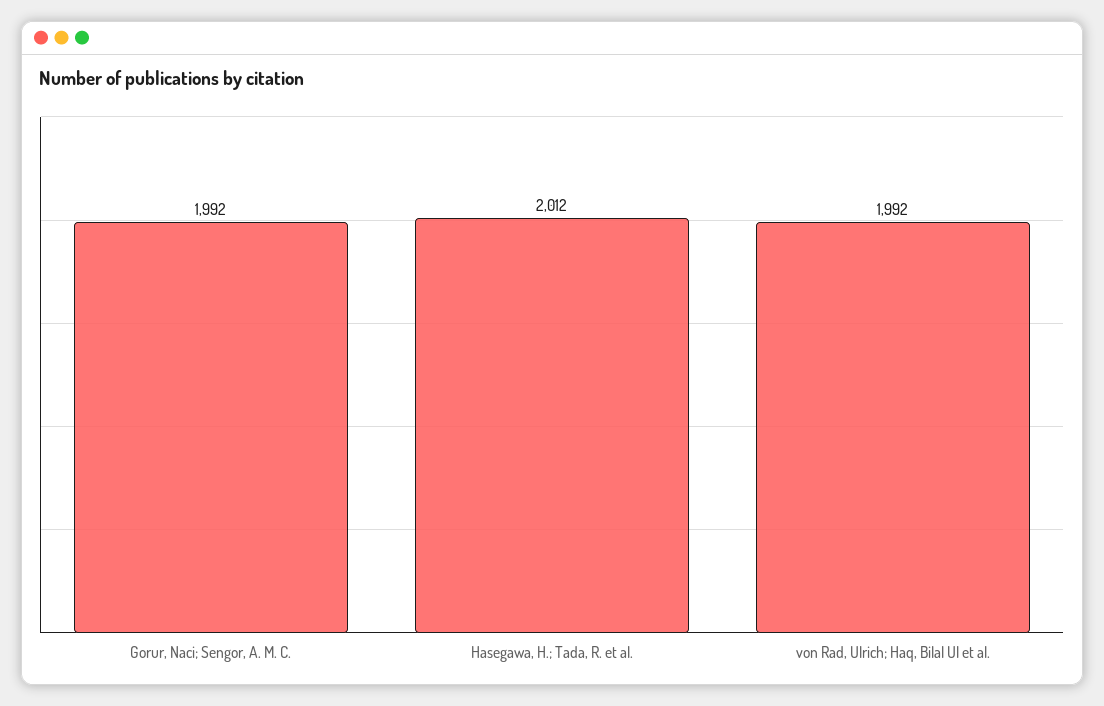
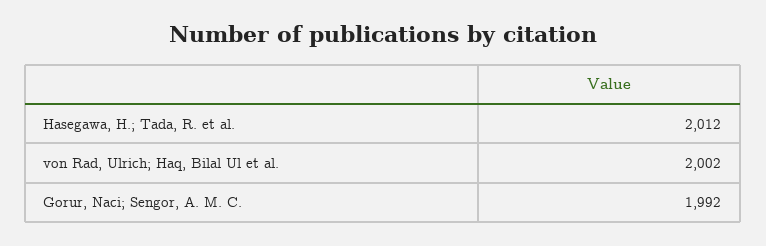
von Rad, Ulrich; Haq, Bilal Ul et al.: 1992 -> 2002

